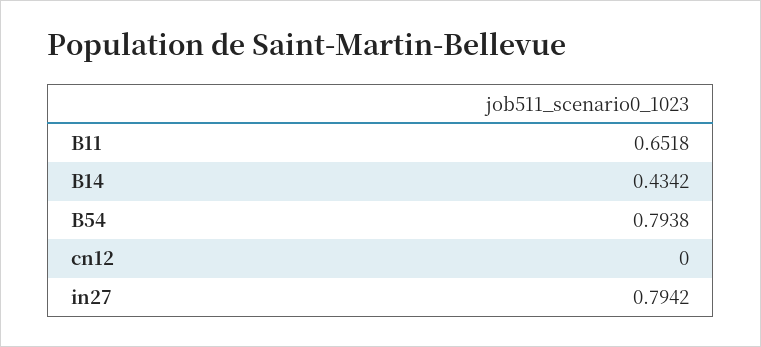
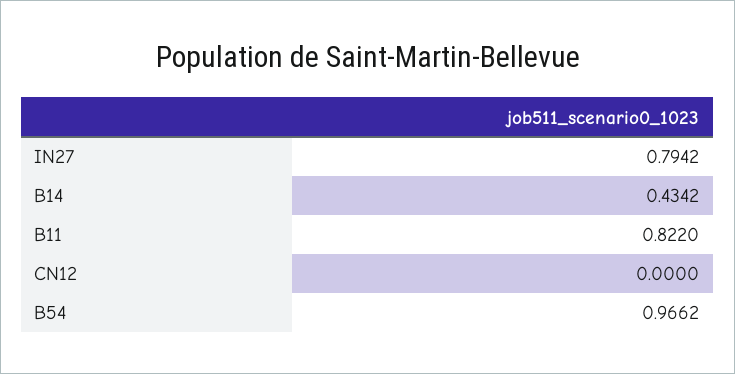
B11: 0.6518 -> 0.822
B54: 0.7938 -> 0.9662

